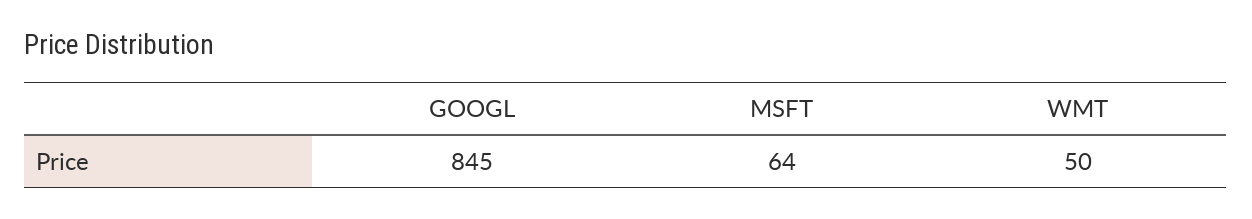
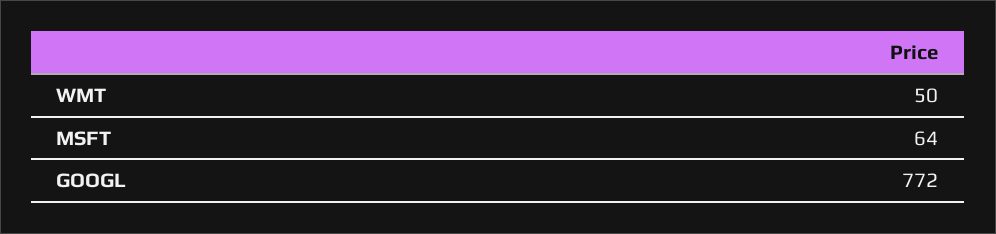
GOOGL: 845 -> 772

